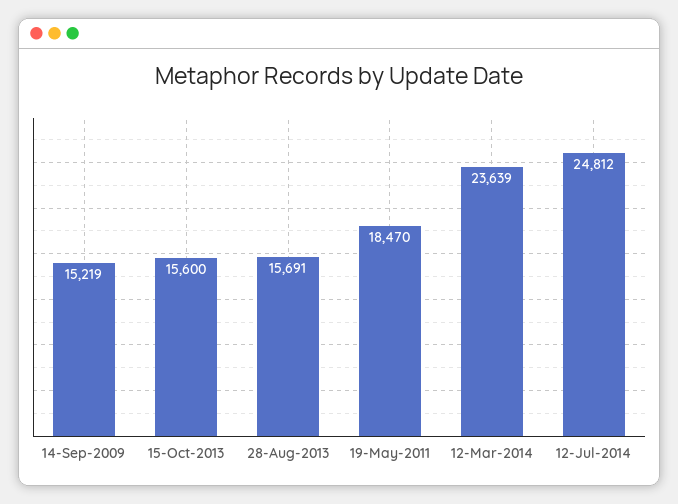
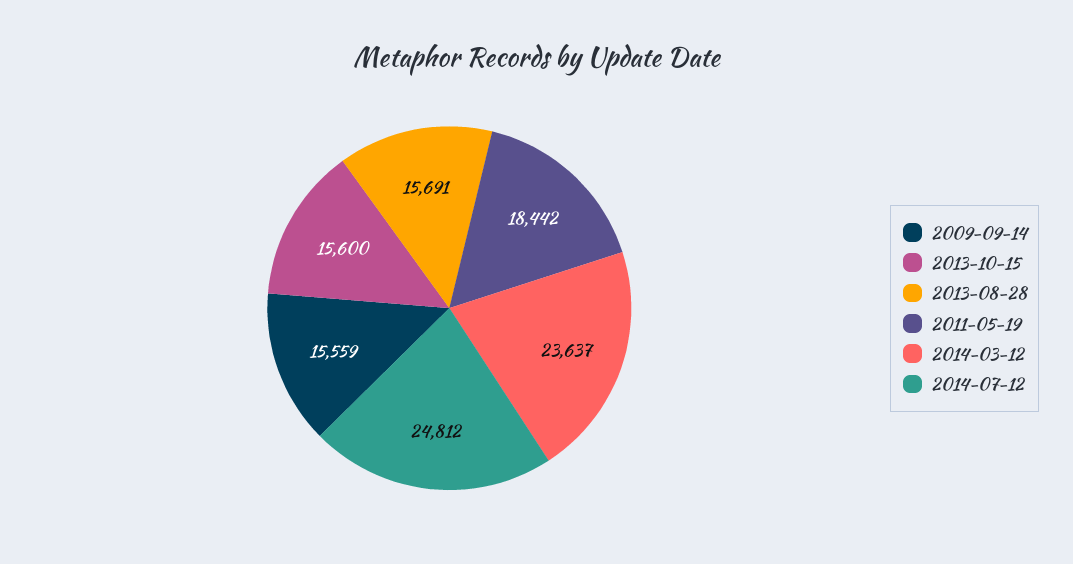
14-Sep-2009: 15219 -> 15559
19-May-2011: 18470 -> 18442
12-Mar-2014: 23639 -> 23637

